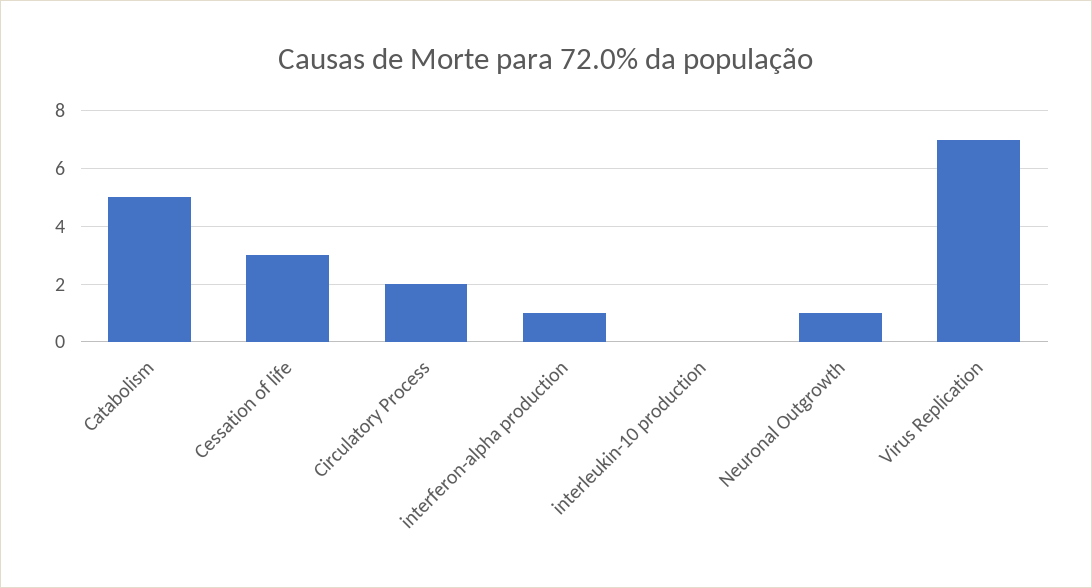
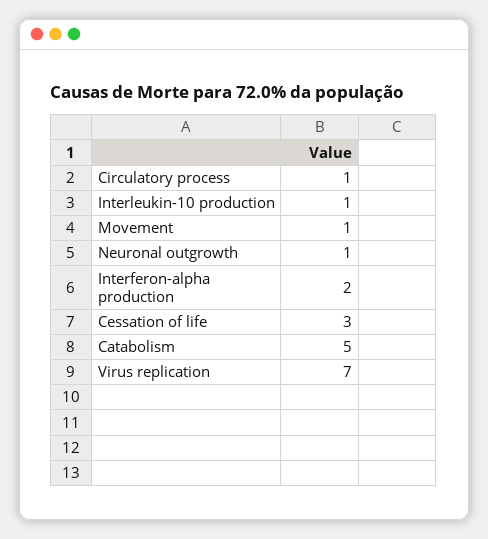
Circulatory Process: 2 -> 1
interferon-alpha production: 1 -> 2
interleukin-10 production: 0 -> 1
Movement: none -> 1

